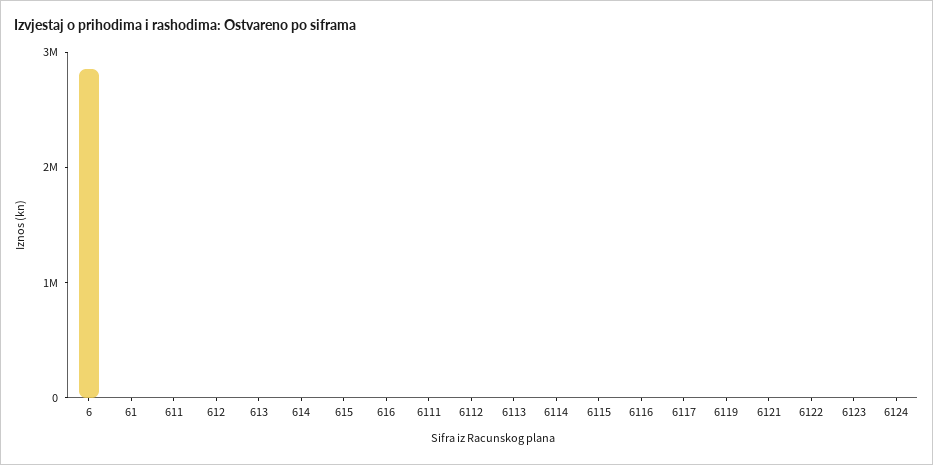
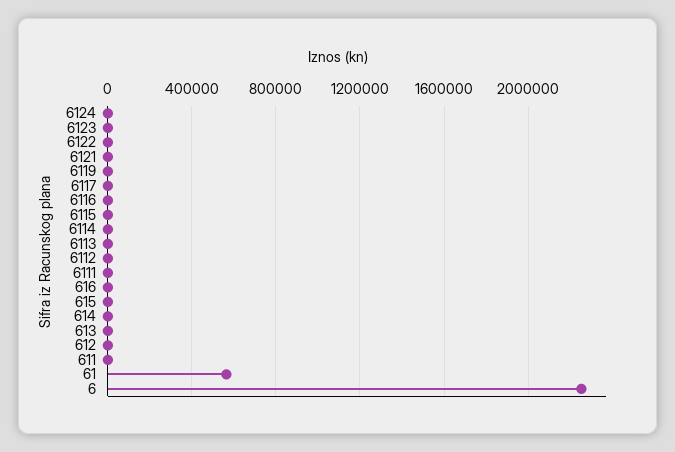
6: 2800000 -> 2250000
61: 0 -> 550000

